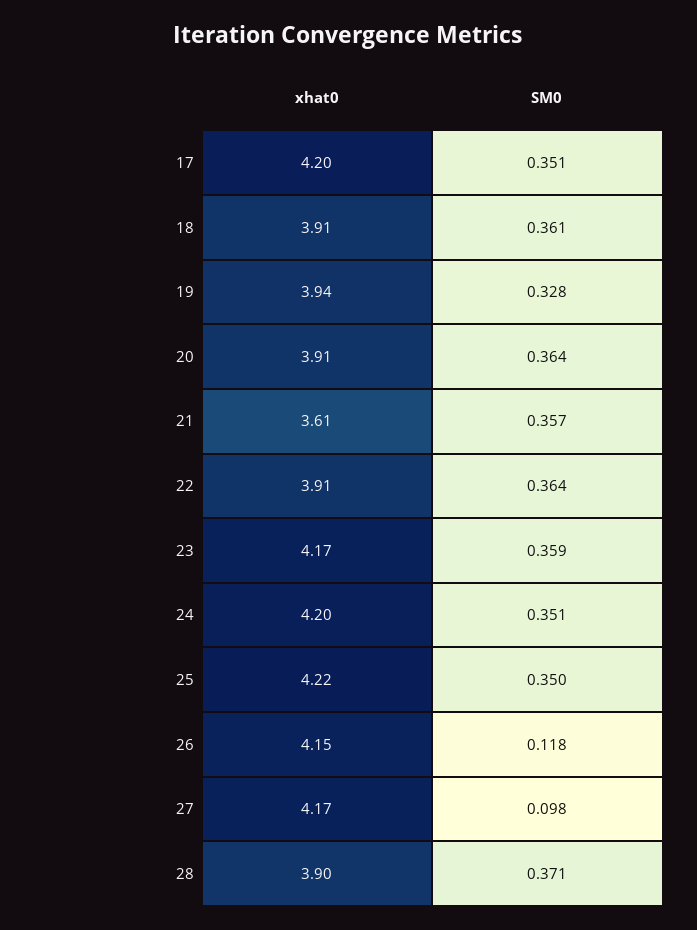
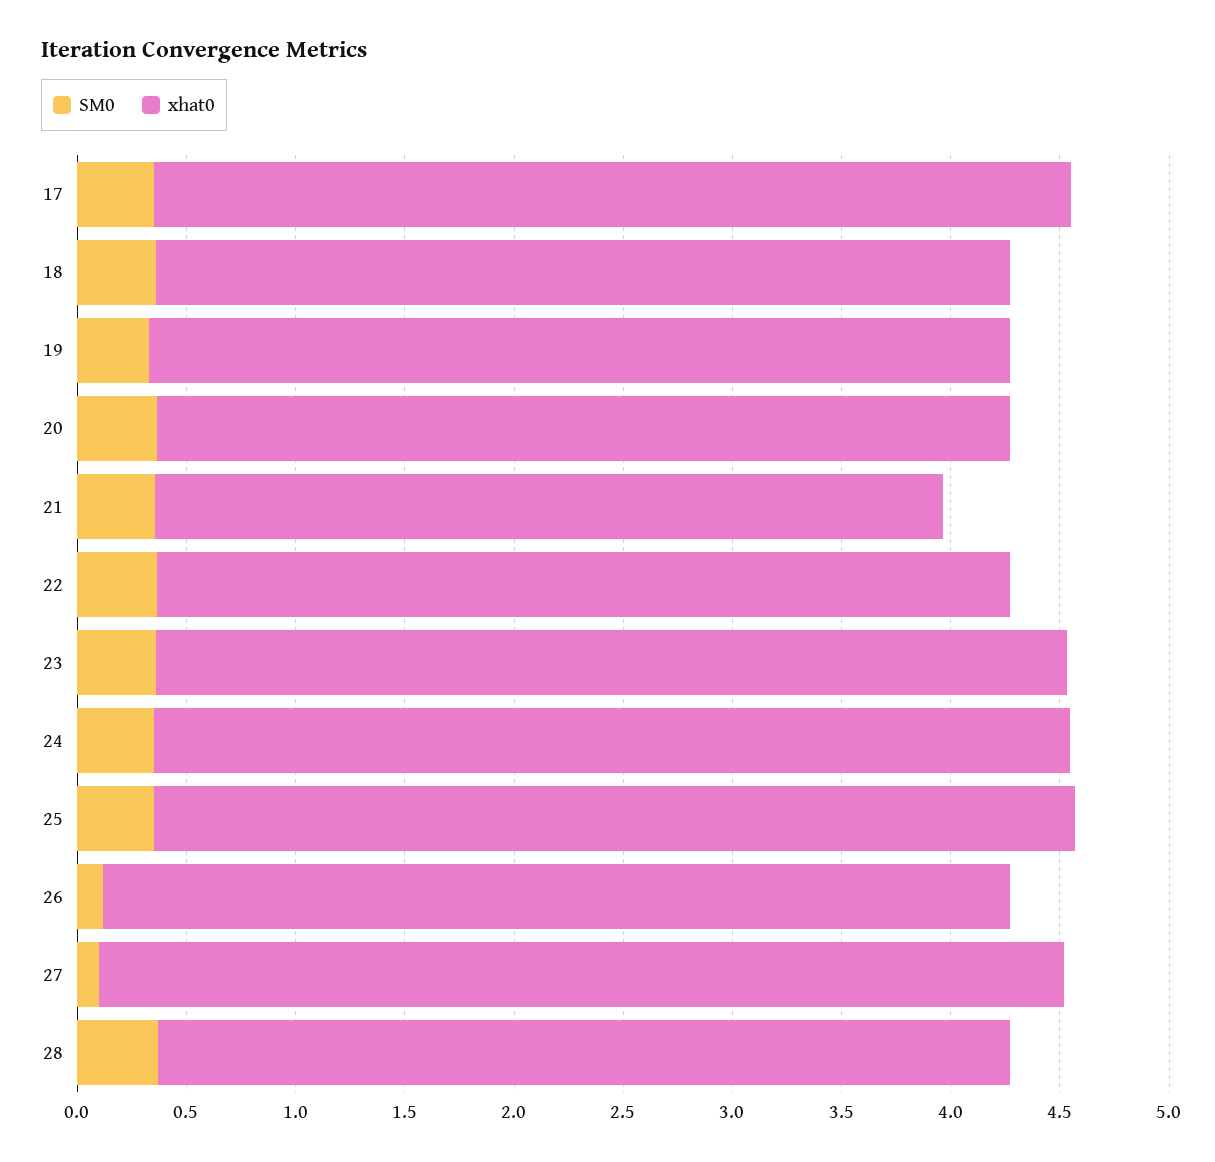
xhat0, 27: 4.17 -> 4.4

